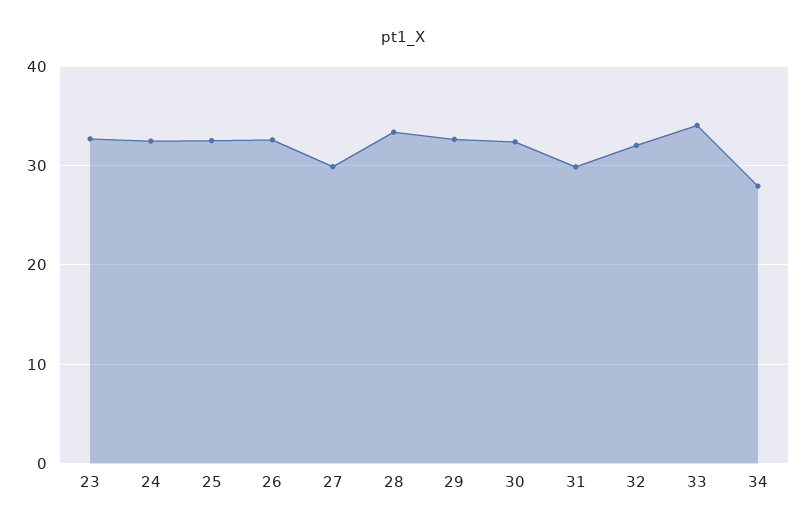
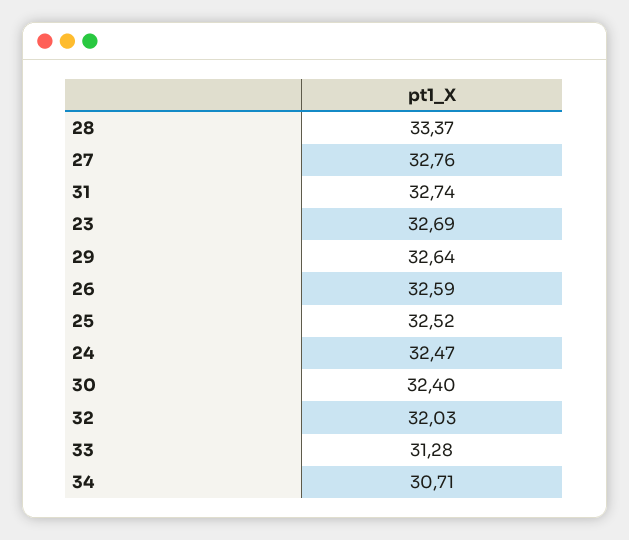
27: 30 -> 32.76
31: 30 -> 32.74
33: 34 -> 31.28
34: 28 -> 30.71

